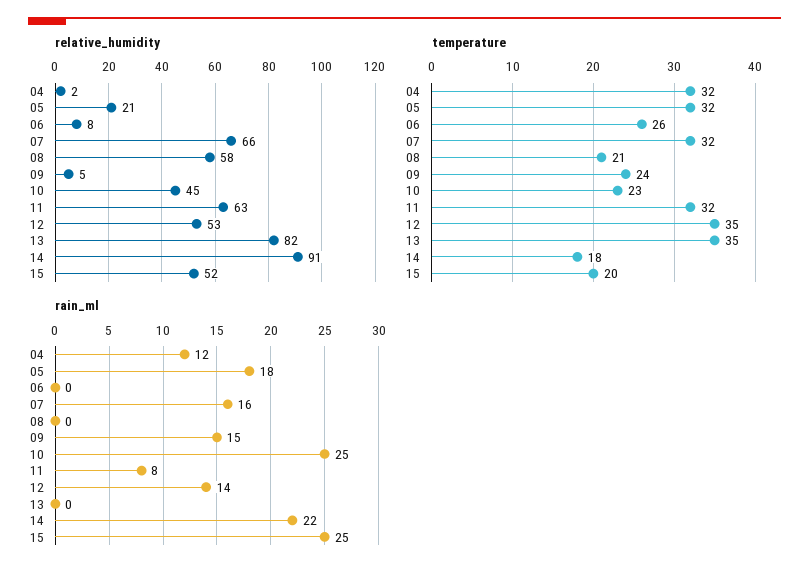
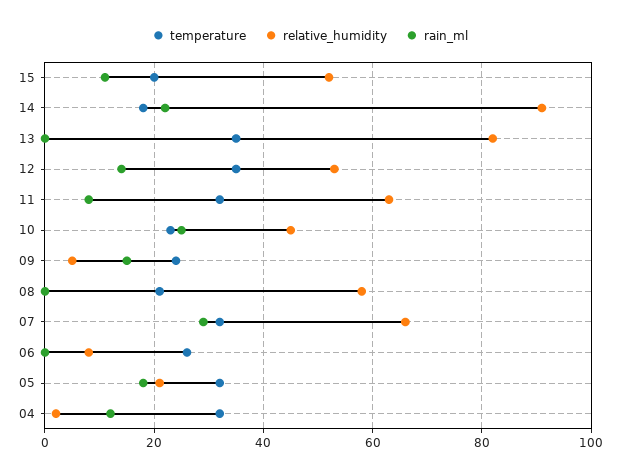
rain_ml, 07: 16 -> 30
rain_ml, 15: 25 -> 10

